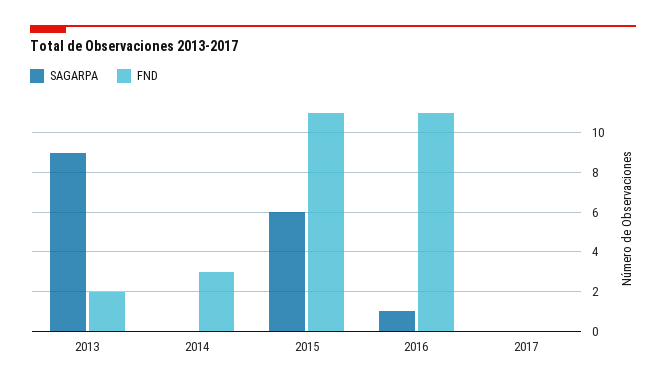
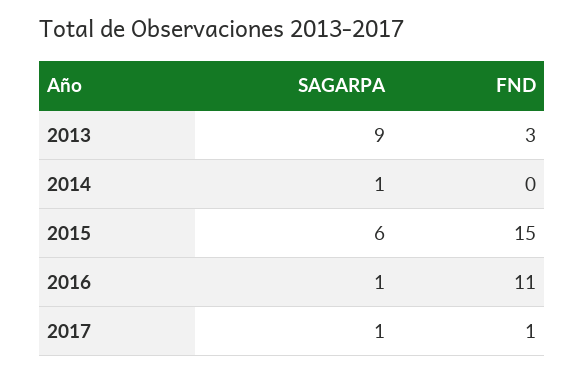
FND, 2013: 2 -> 3
SAGARPA, 2014: 0 -> 1
FND, 2014: 3 -> 0
FND, 2015: 11 -> 15
SAGARPA, 2017: 0 -> 1
FND, 2017: 0 -> 1

